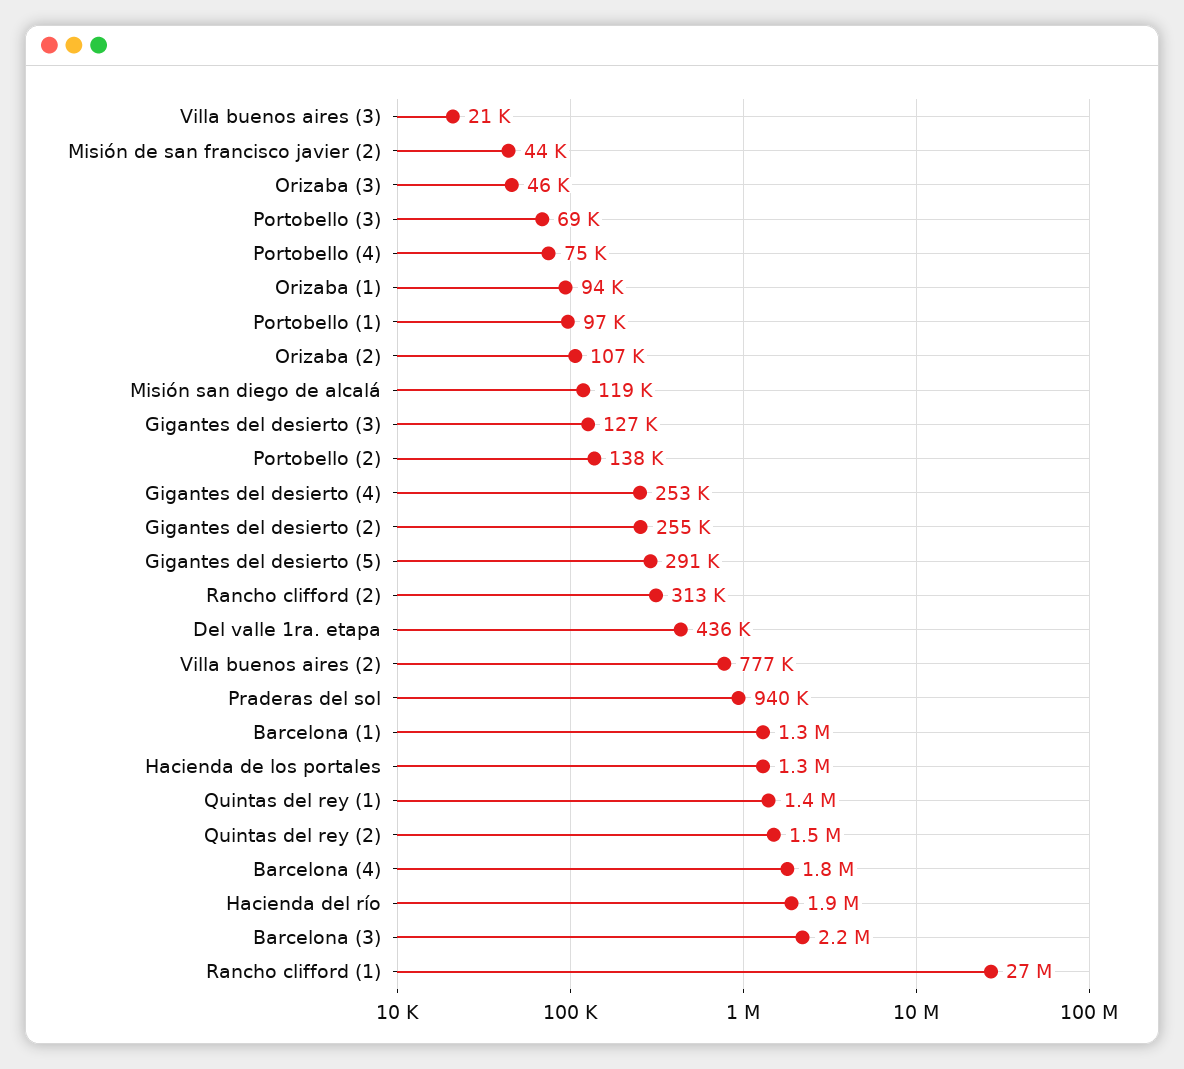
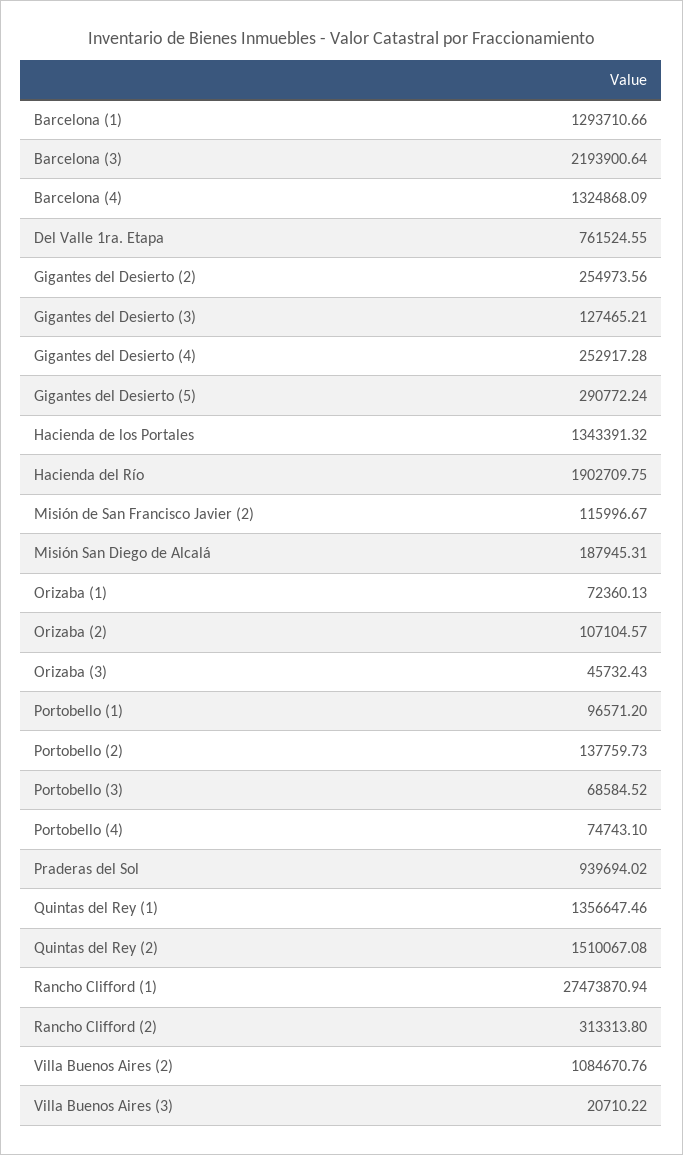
Misión de san francisco javier (2): 44000 -> 115996.67
Orizaba (1): 94000 -> 72360.13
Misión san diego de alcalá: 119000 -> 187945.31
Del valle 1ra. etapa: 436000 -> 761524.55
Villa buenos aires (2): 777000 -> 1084670.76
Barcelona (4): 1800000 -> 1324868.09

